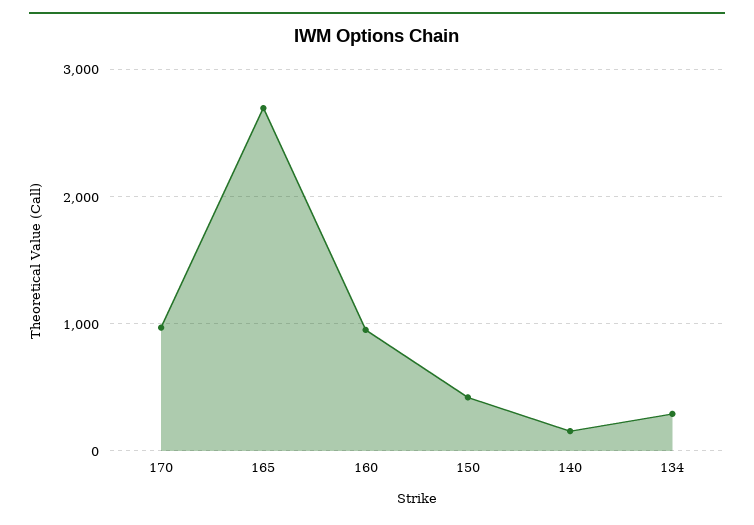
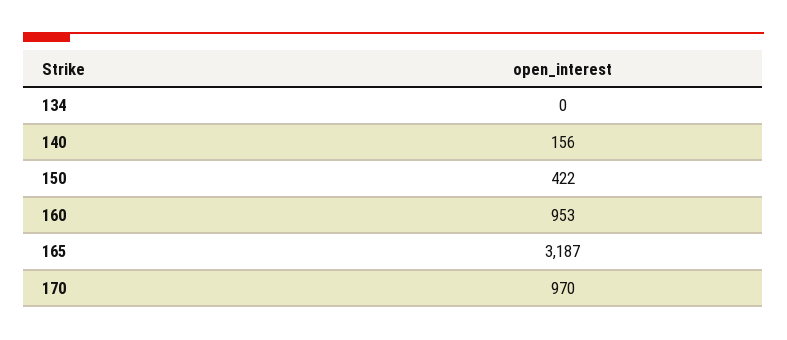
165: 2700 -> 3187
134: 300 -> 0

